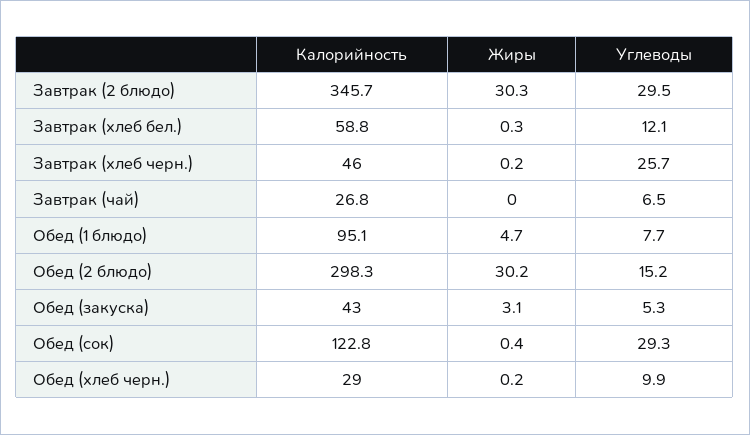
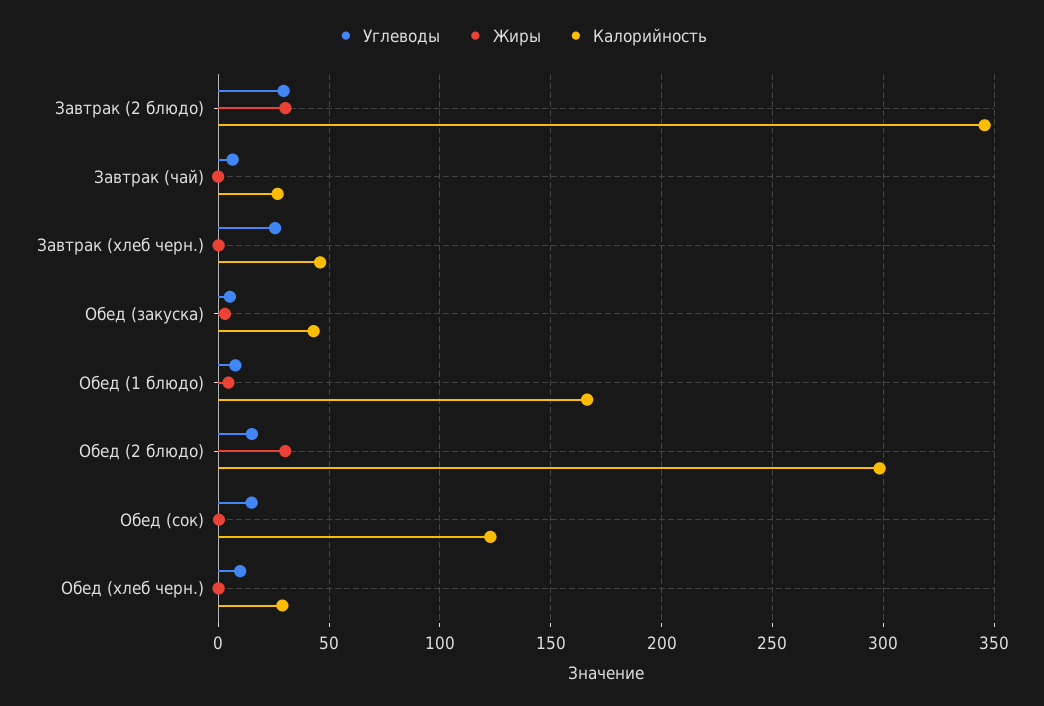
Калорийность, Завтрак (хлеб бел.): 58.8 -> none
Жиры, Завтрак (хлеб бел.): 0.3 -> none
Углеводы, Завтрак (хлеб бел.): 12.1 -> none
Калорийность, Обед (1 блюдо): 95.1 -> 165
Углеводы, Обед (сок): 29.3 -> 15

